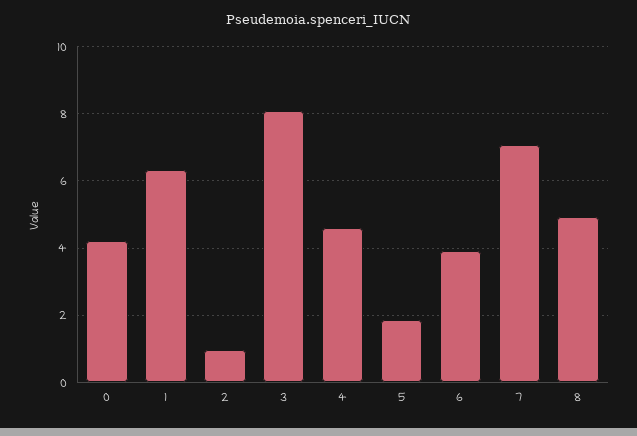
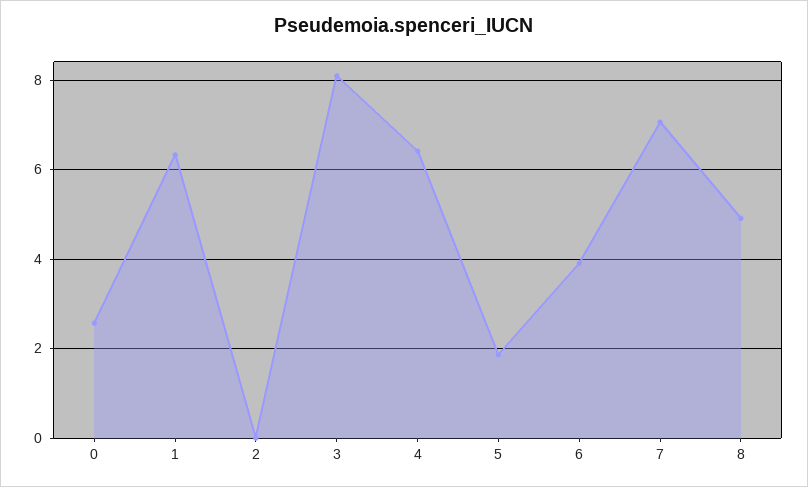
0: 4.2 -> 2.6
2: 1 -> 0
4: 4.6 -> 6.4

